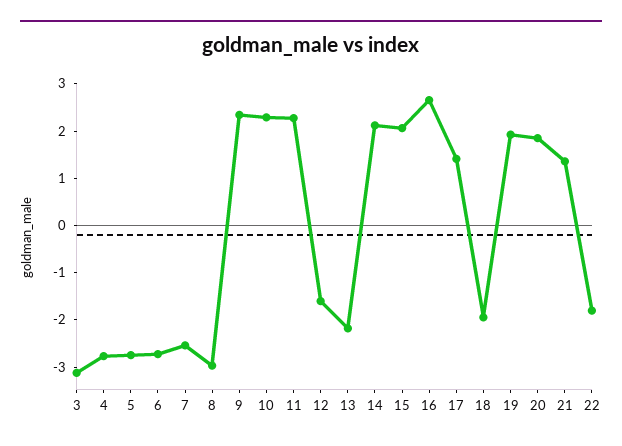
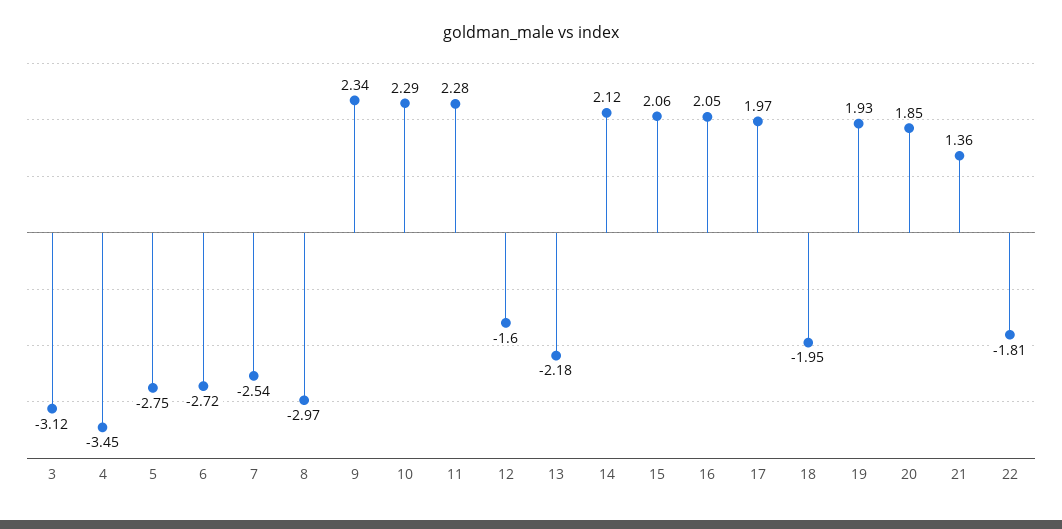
4: -2.8 -> -3.45
16: 2.6 -> 2.05
17: 1.4 -> 1.97

